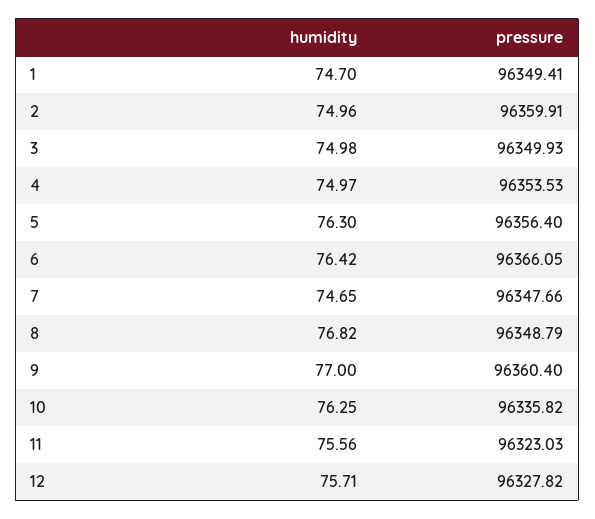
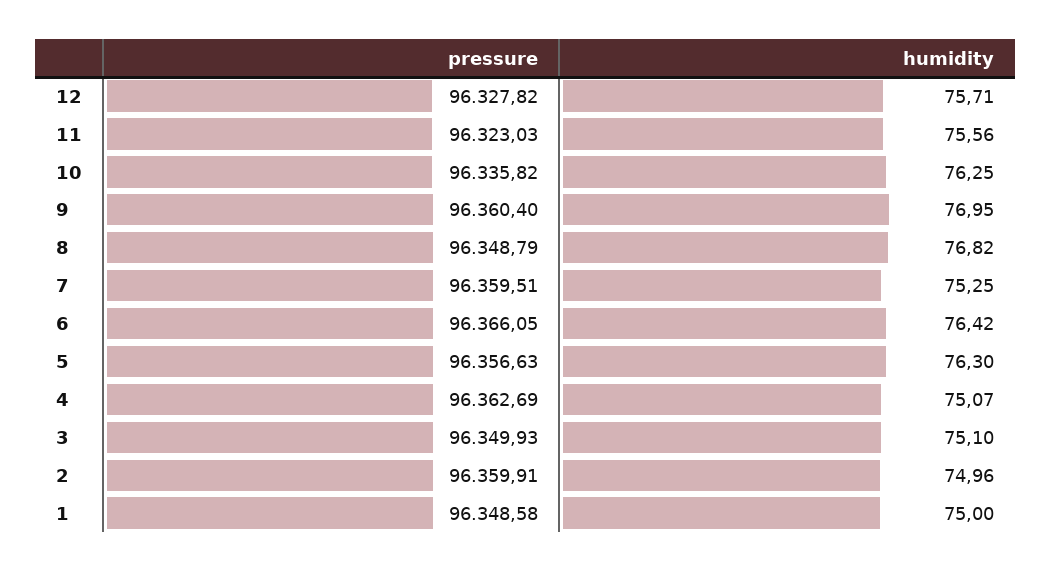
humidity, 1: 74.7 -> 75
pressure, 1: 96349.41 -> 96348.58
humidity, 3: 74.98 -> 75.1
humidity, 4: 74.97 -> 75.07
pressure, 4: 96353.53 -> 96362.69
pressure, 5: 96356.4 -> 96356.63
humidity, 7: 74.65 -> 75.25
pressure, 7: 96347.66 -> 96359.51
humidity, 9: 77 -> 76.95

